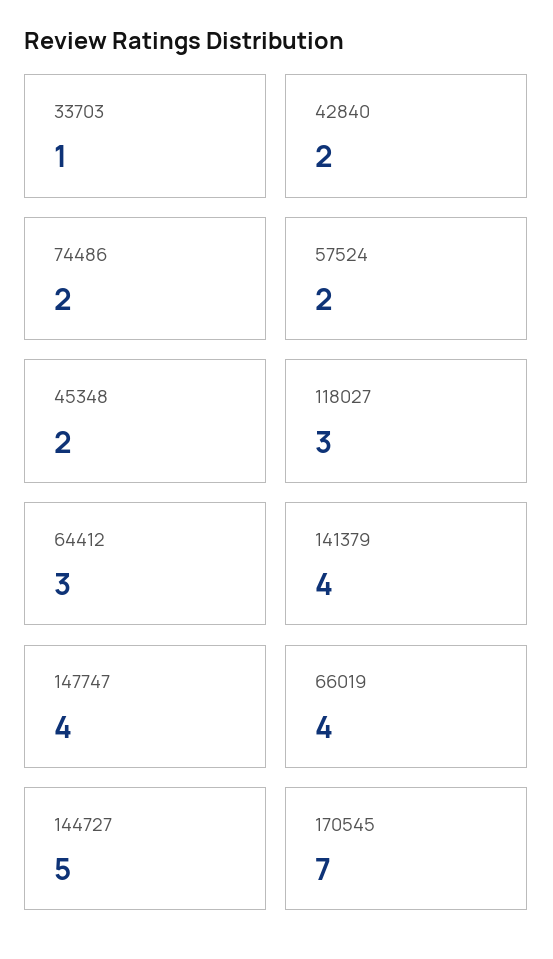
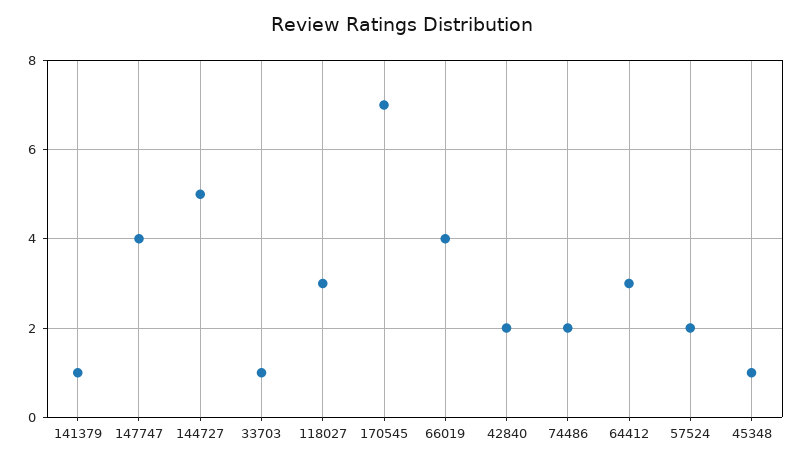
45348: 2 -> 1
141379: 4 -> 1

